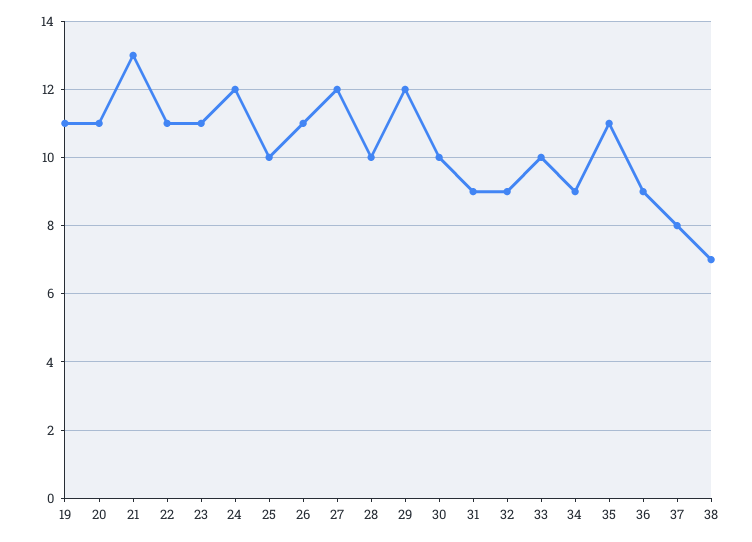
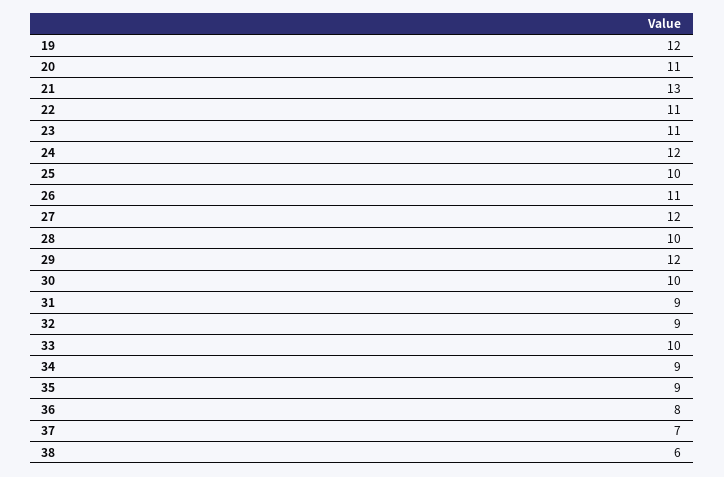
19: 11 -> 12
35: 11 -> 9
36: 9 -> 8
37: 8 -> 7
38: 7 -> 6

